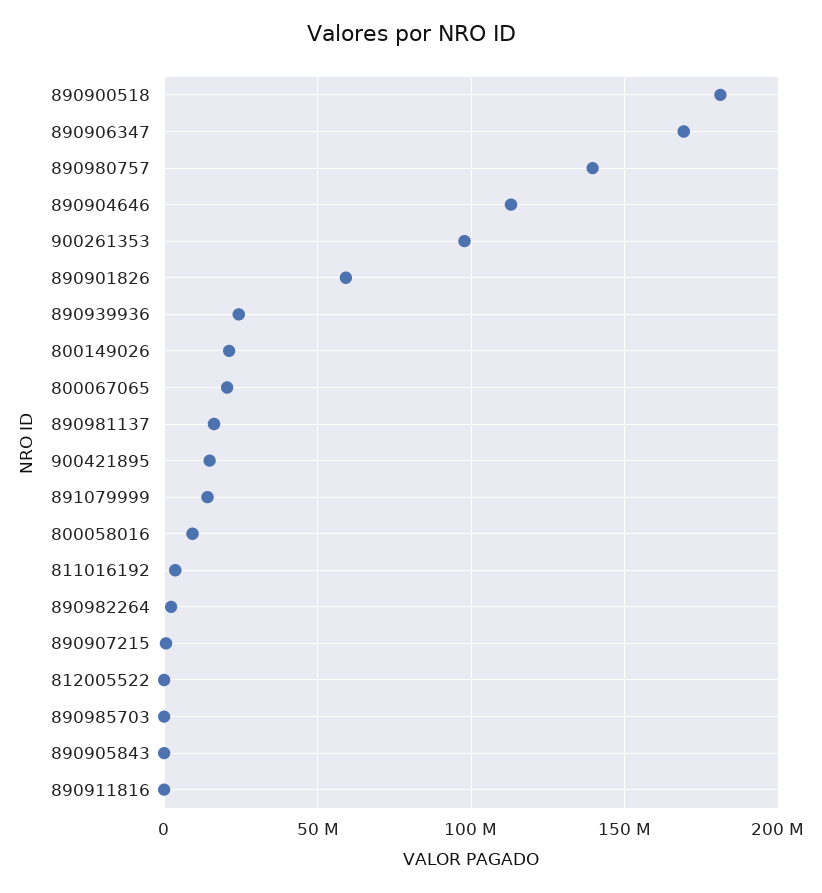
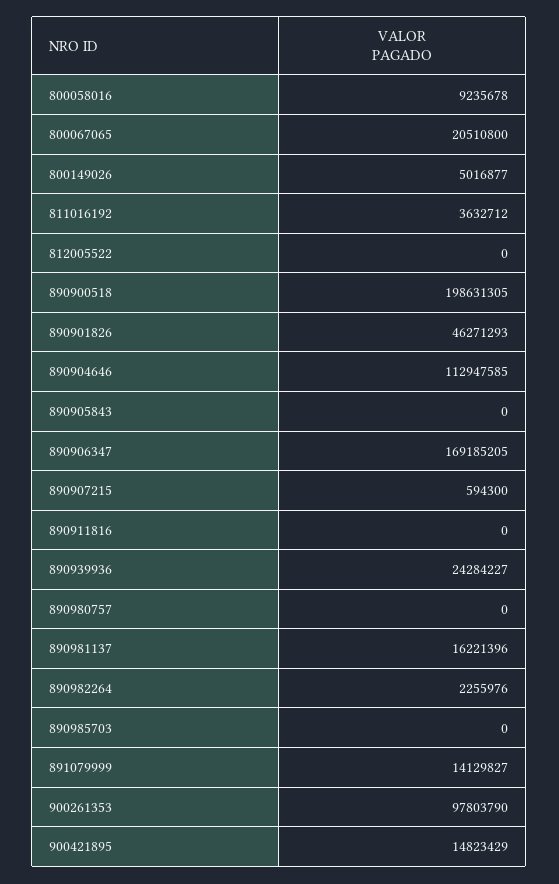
890900518: 180000000 -> 198631305
890980757: 140000000 -> 0
890901826: 60000000 -> 46271293
800149026: 20000000 -> 5016877

